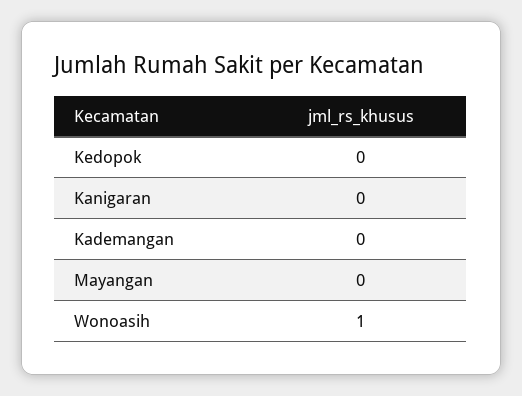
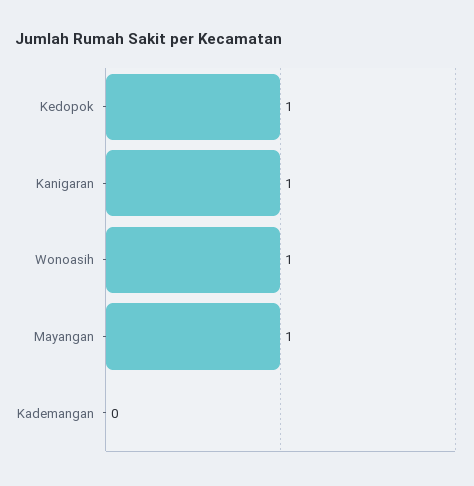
Kedopok: 0 -> 1
Kanigaran: 0 -> 1
Mayangan: 0 -> 1

